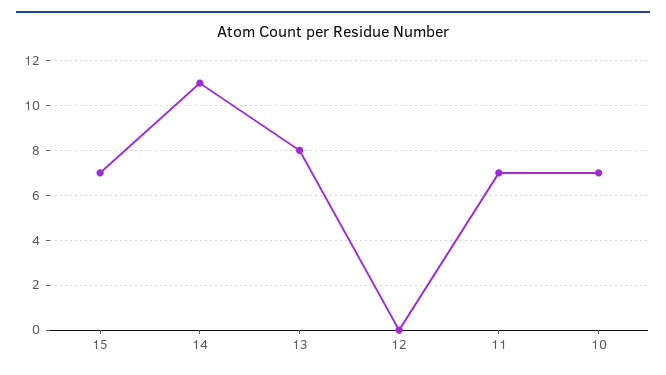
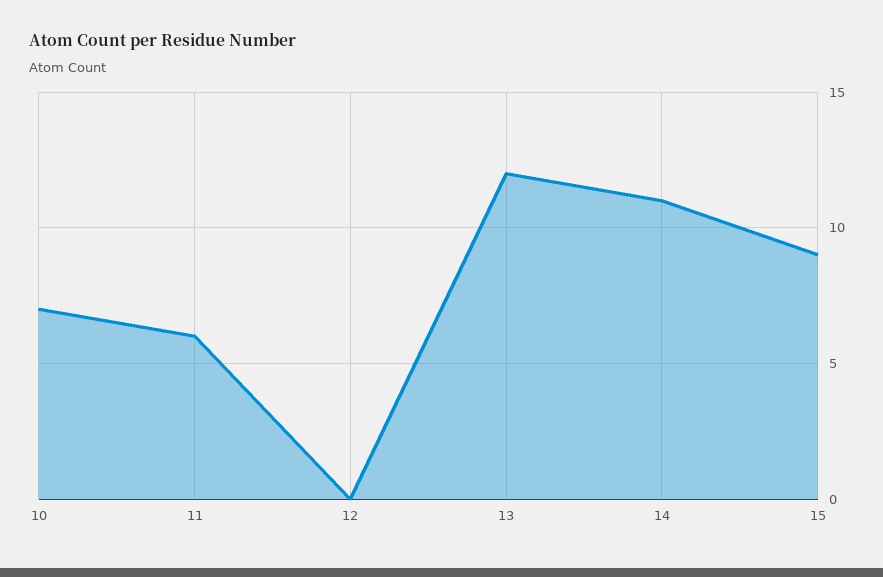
15: 7 -> 9
13: 8 -> 12
11: 7 -> 6

